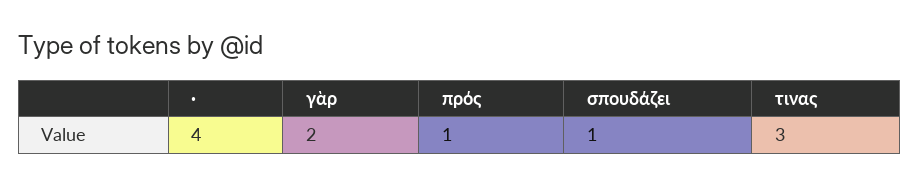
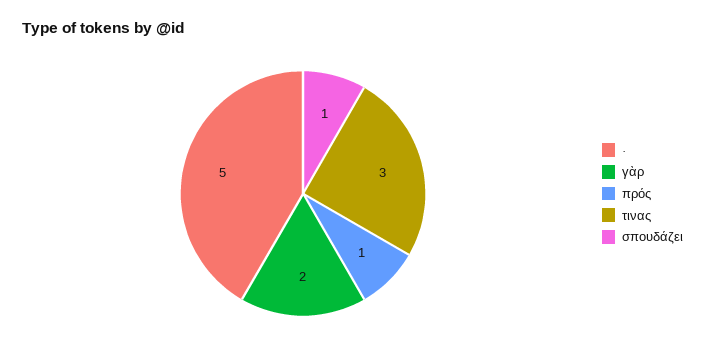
·: 4 -> 5

